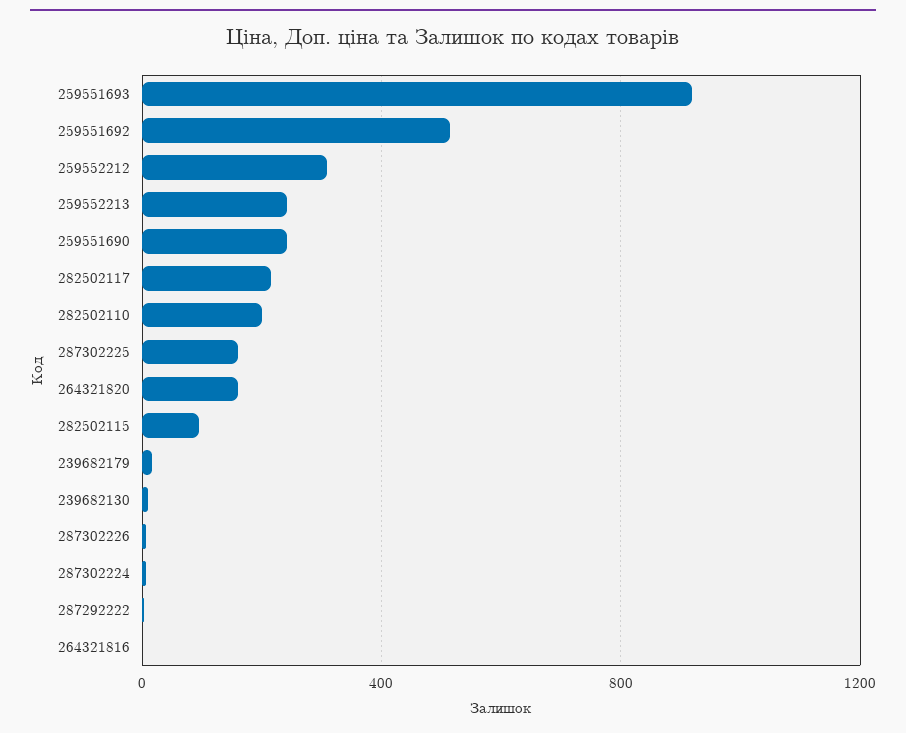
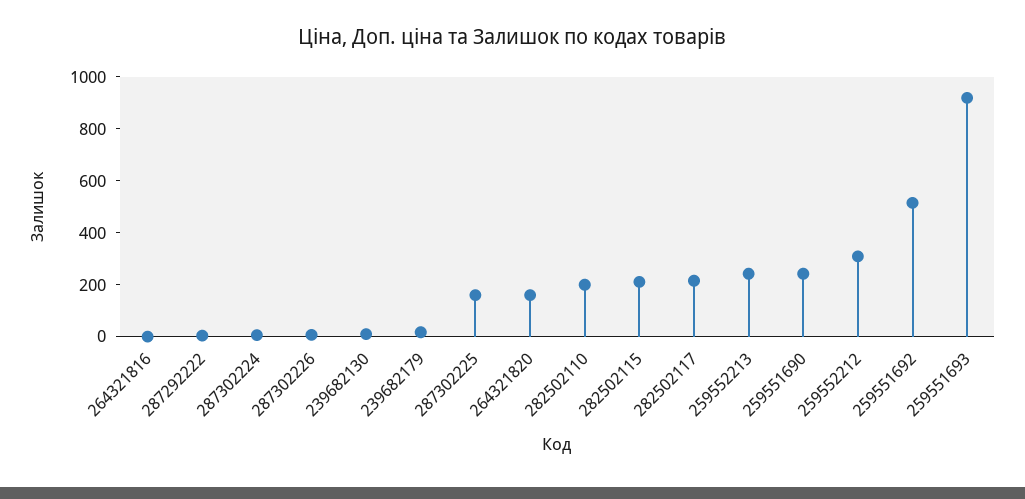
282502115: 100 -> 200

